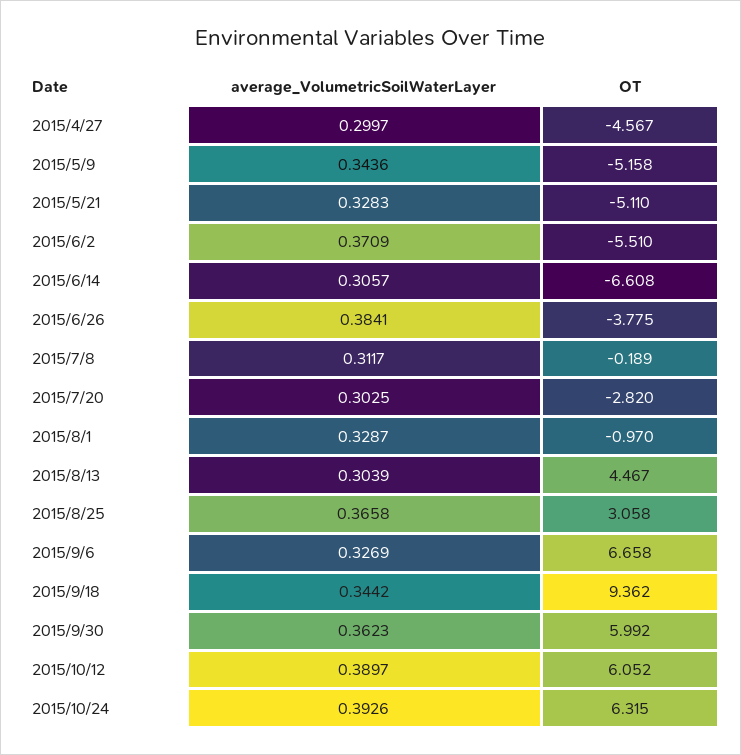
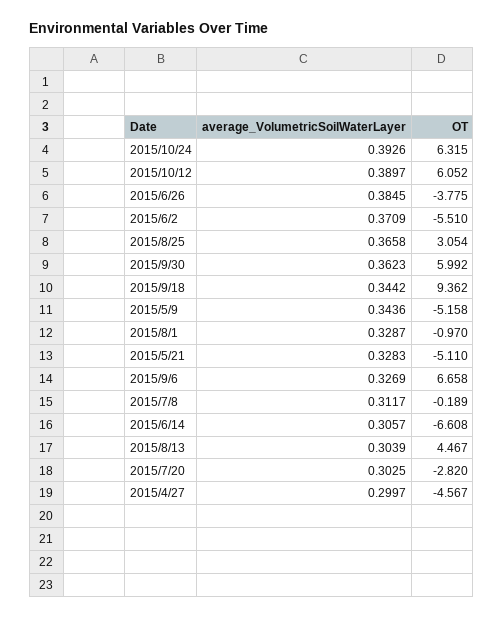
average_VolumetricSoilWaterLayer, 2015/6/26: 0.3841 -> 0.3845
OT, 2015/8/25: 3.058 -> 3.054

